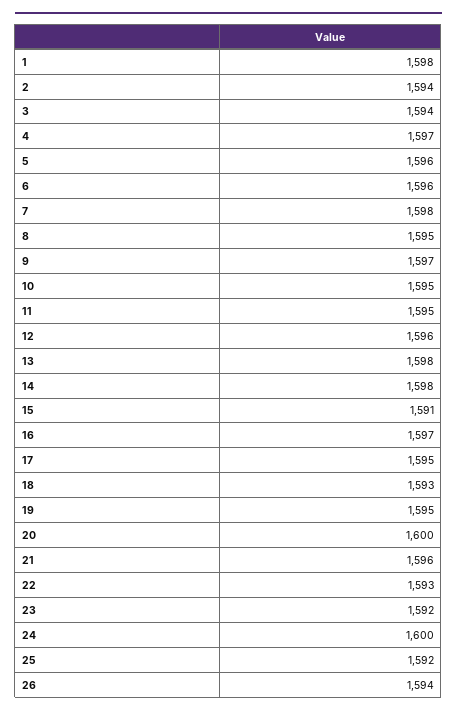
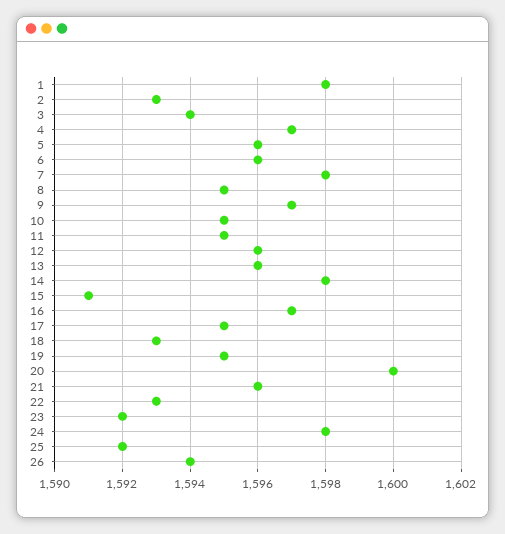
2: 1594 -> 1593
13: 1598 -> 1596
24: 1600 -> 1598

